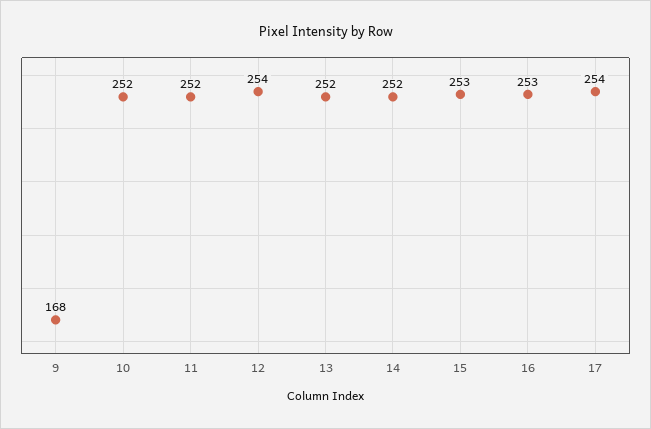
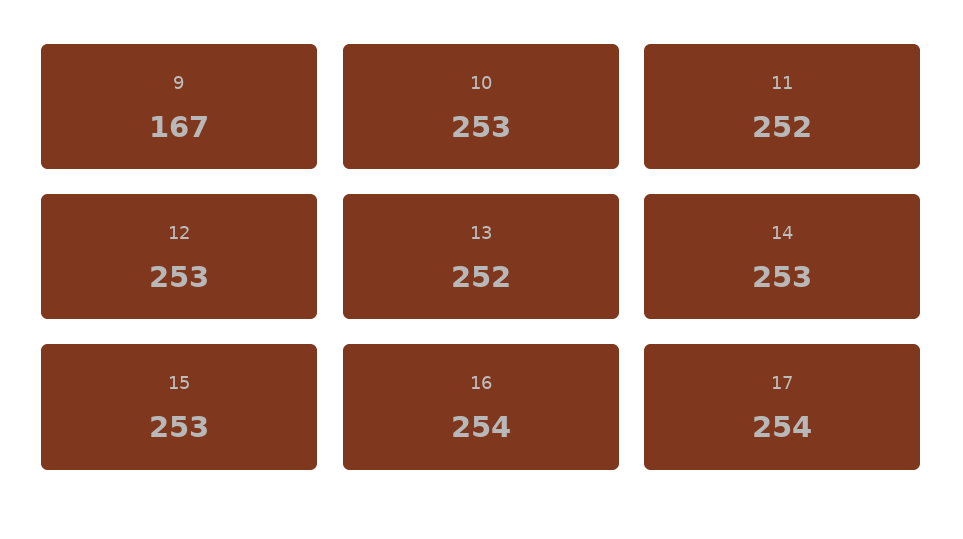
9: 168 -> 167
10: 252 -> 253
12: 254 -> 253
14: 252 -> 253
16: 253 -> 254

